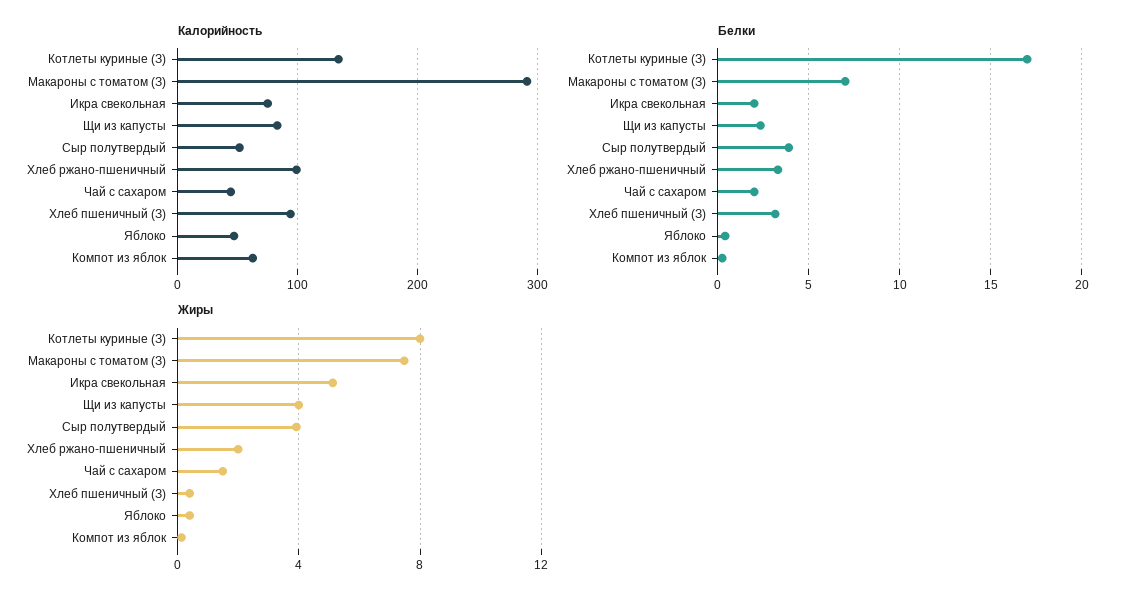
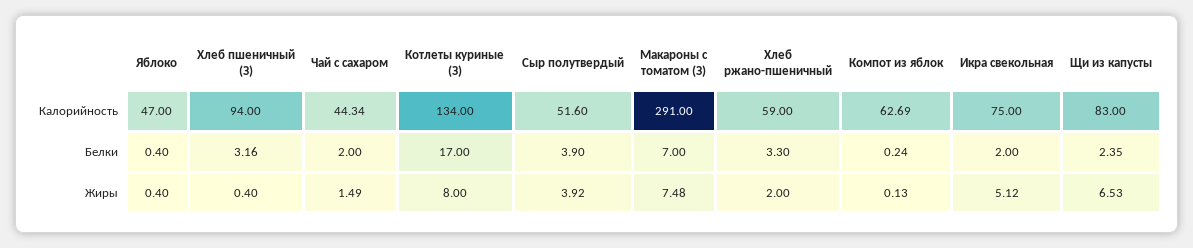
Калорийность, Хлеб ржано-пшеничный: 100 -> 59
Жиры, Щи из капусты: 4 -> 6.53

